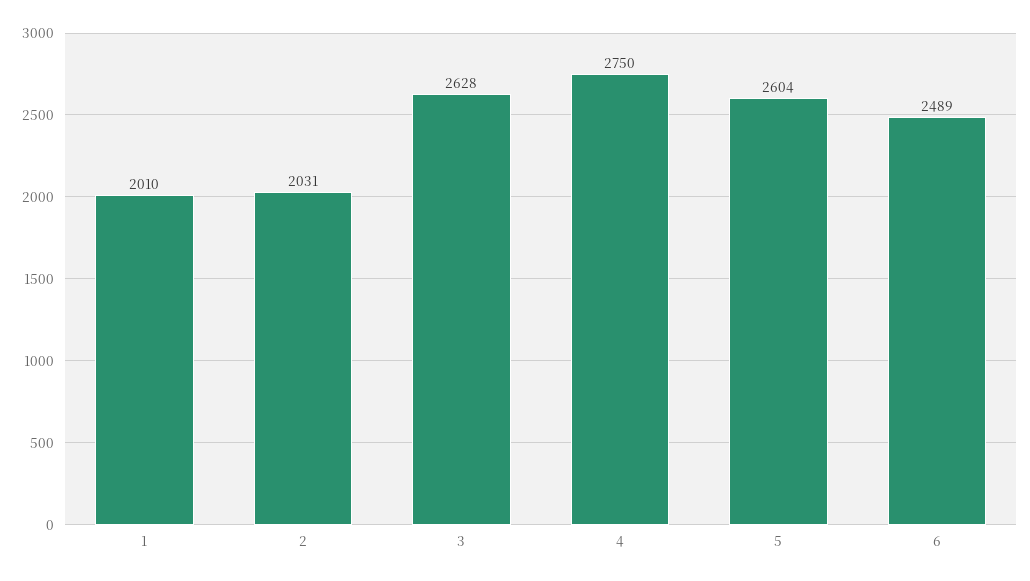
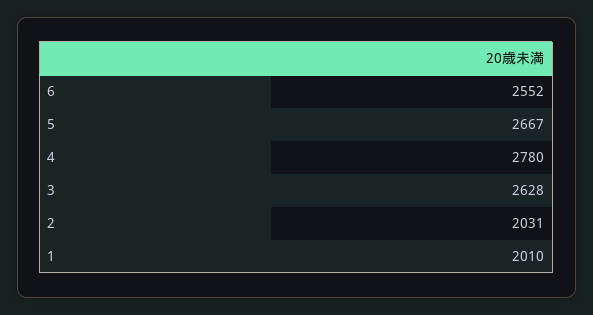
4: 2750 -> 2780
5: 2604 -> 2667
6: 2489 -> 2552

